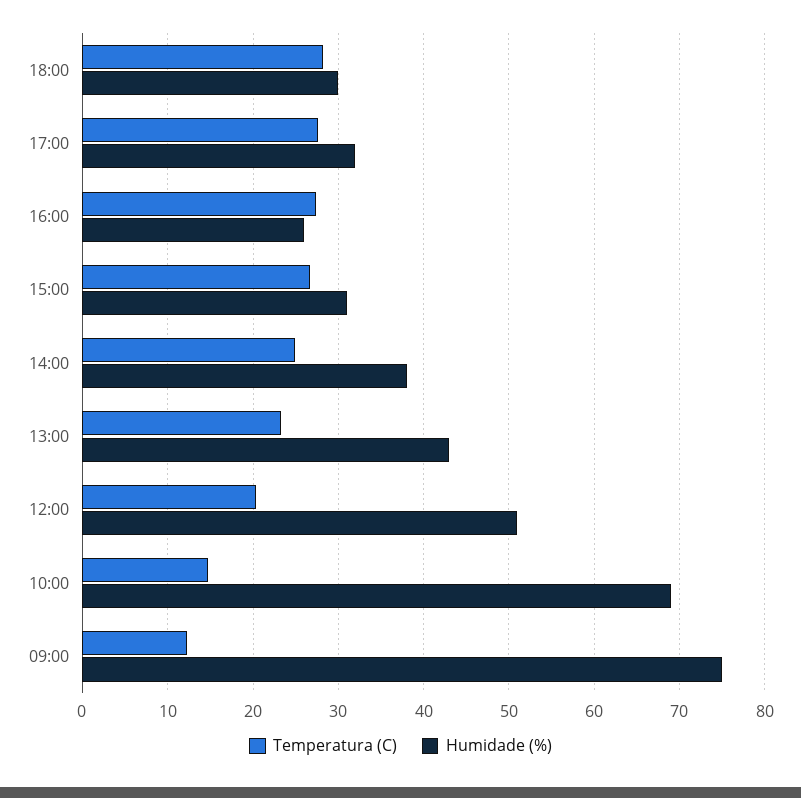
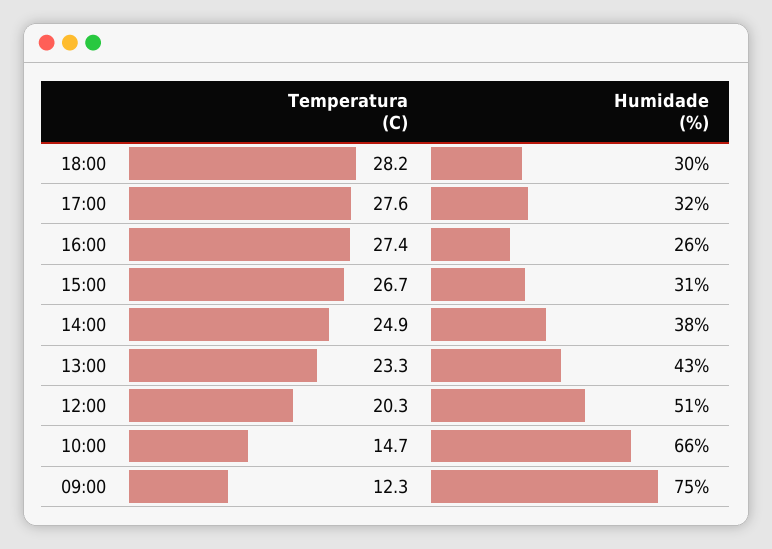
Humidade (%), 10:00: 69 -> 66

